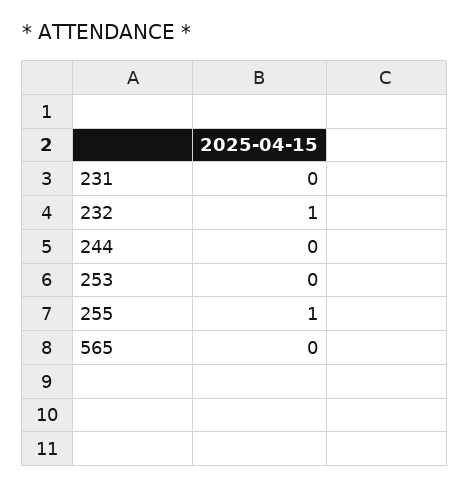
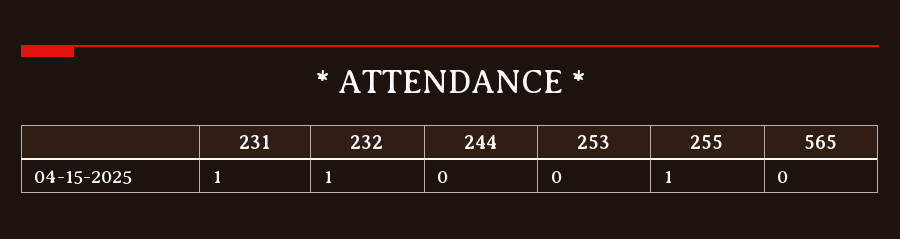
231: 0 -> 1

